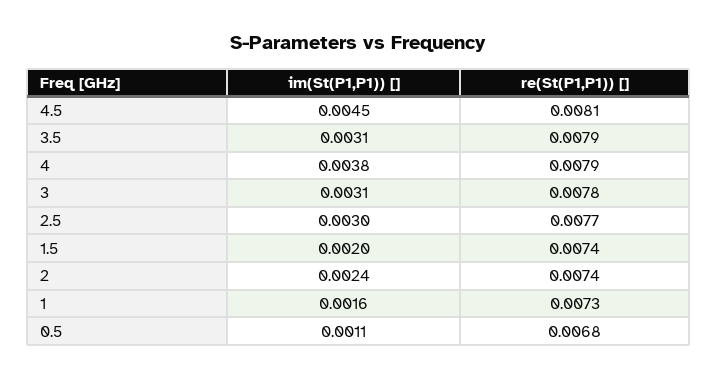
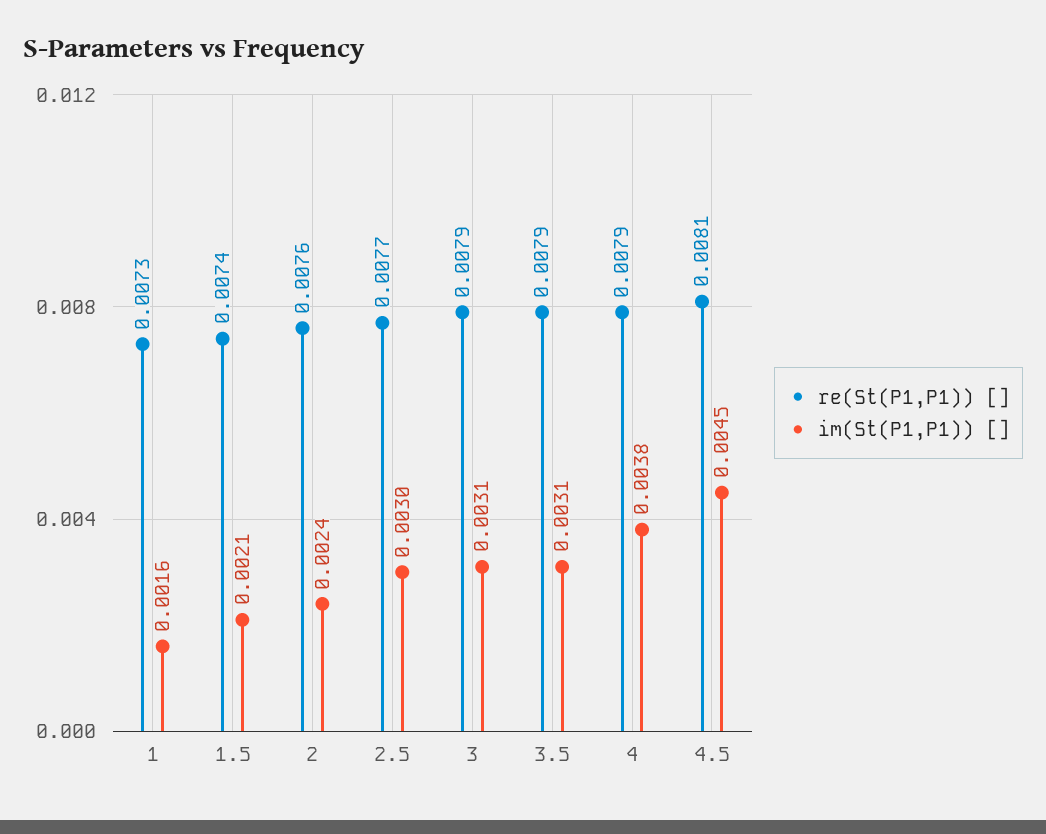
re(St(P1,P1)) [], 3: 0.0078 -> 0.0079
im(St(P1,P1)) [], 1.5: 0.002 -> 0.0021
re(St(P1,P1)) [], 2: 0.0074 -> 0.0076
im(St(P1,P1)) [], 0.5: 0.0011 -> none
re(St(P1,P1)) [], 0.5: 0.0068 -> none

